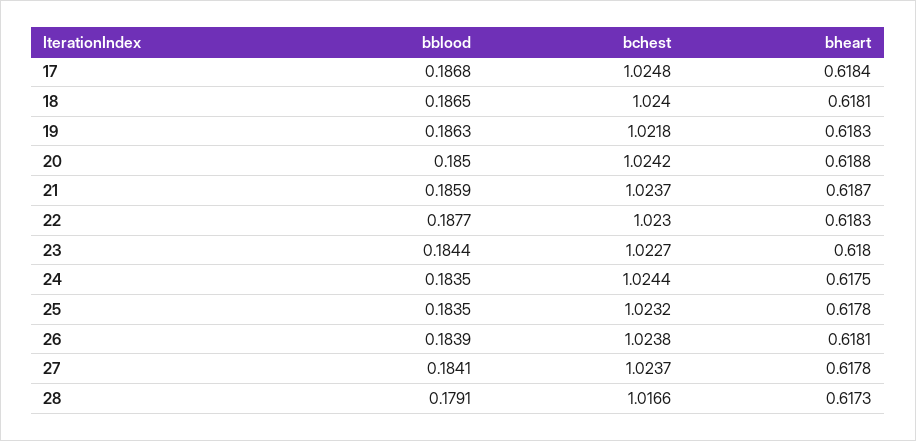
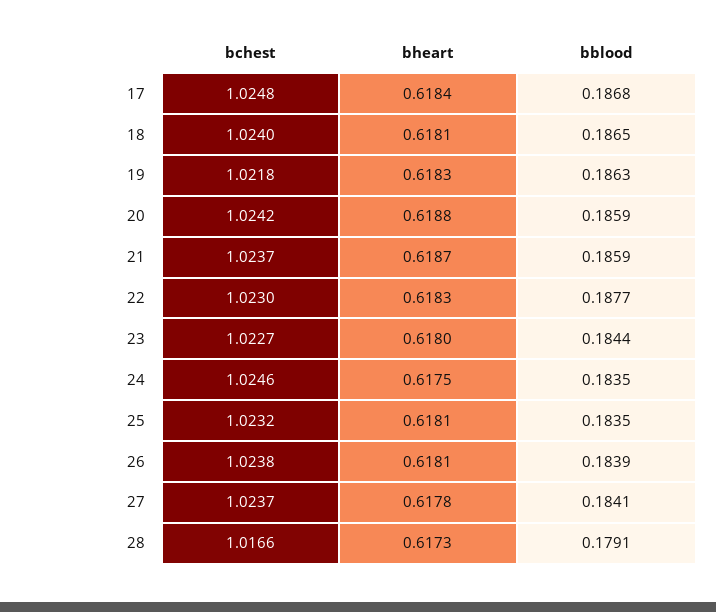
bblood, 20: 0.185 -> 0.1859
bchest, 24: 1.0244 -> 1.0246
bheart, 25: 0.6178 -> 0.6181

